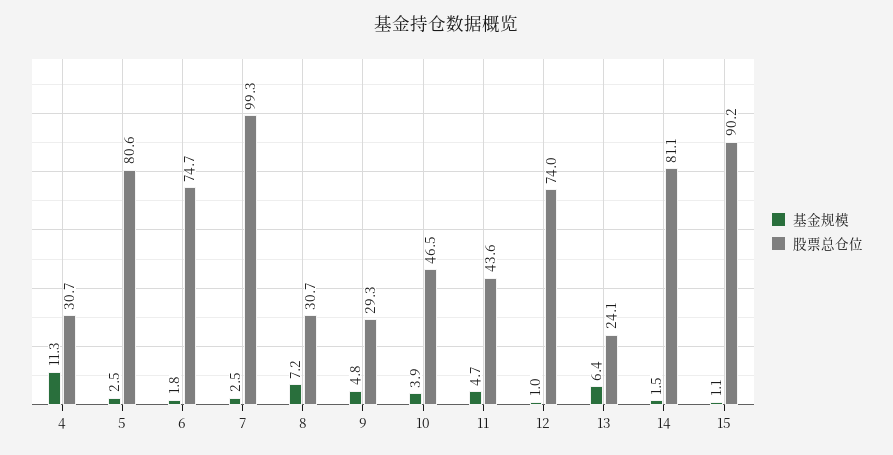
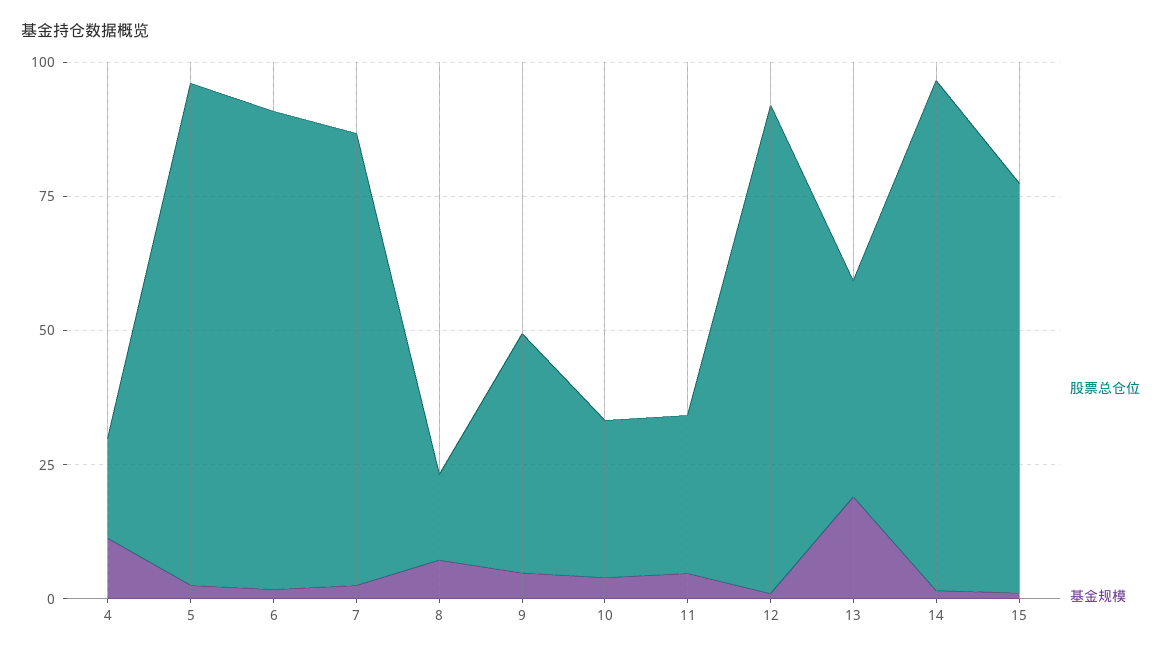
股票总仓位, 4: 30.7 -> 20
股票总仓位, 5: 80.6 -> 95
股票总仓位, 6: 74.7 -> 90
股票总仓位, 7: 99.3 -> 85
股票总仓位, 8: 30.7 -> 15
股票总仓位, 9: 29.3 -> 45
股票总仓位, 10: 46.5 -> 30
股票总仓位, 11: 43.6 -> 30
股票总仓位, 12: 74 -> 90
基金规模, 13: 6.4 -> 20
股票总仓位, 13: 24.1 -> 40
股票总仓位, 14: 81.1 -> 95
股票总仓位, 15: 90.2 -> 75

